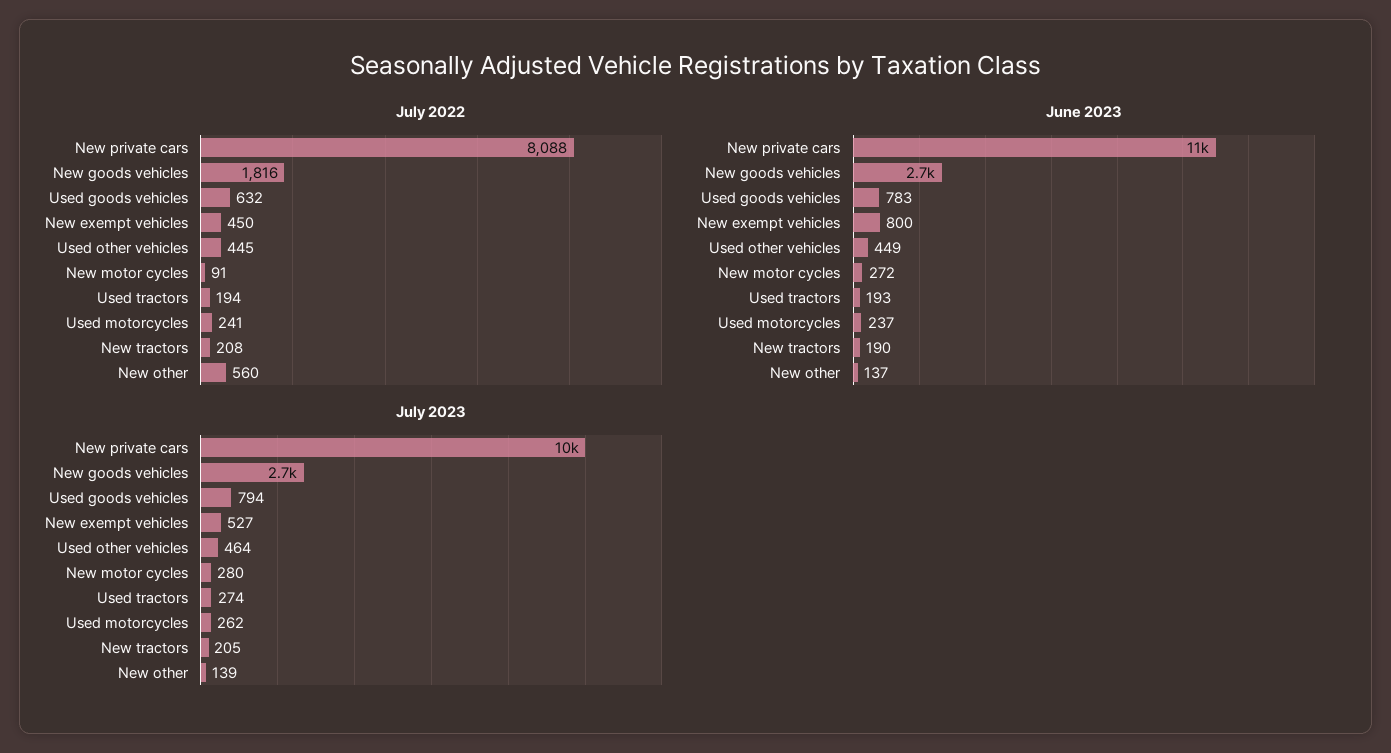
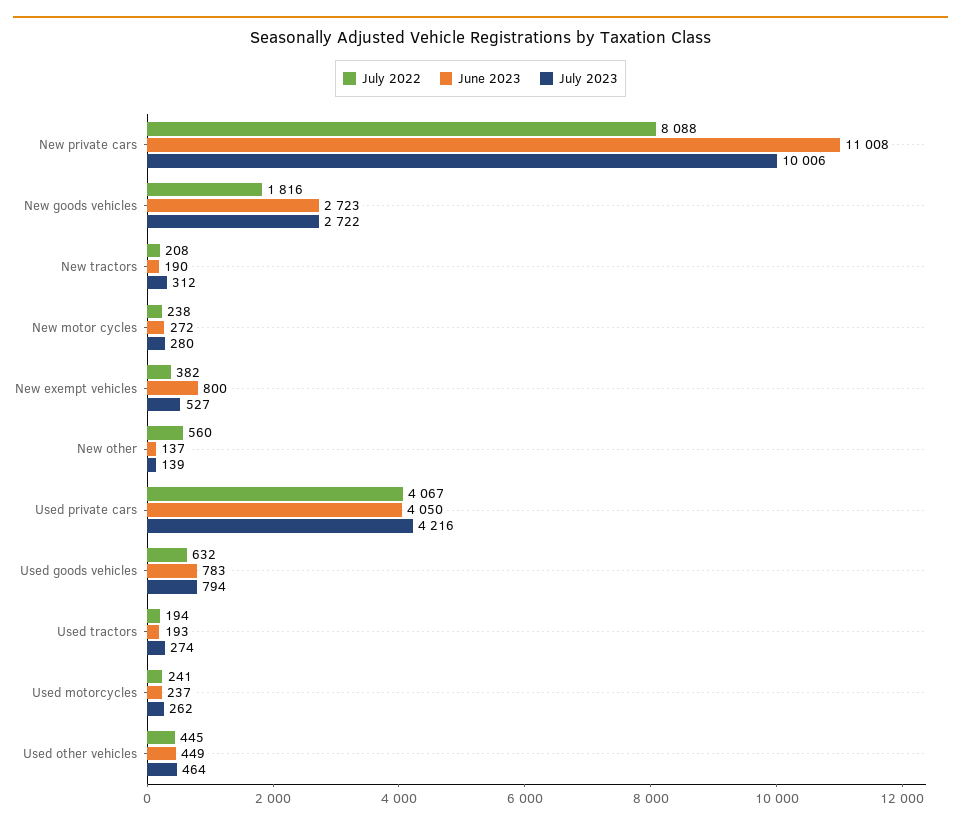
July 2022, New exempt vehicles: 450 -> 382
July 2022, New motor cycles: 91 -> 238
July 2023, New tractors: 205 -> 312
July 2022, Used private cars: none -> 4067
June 2023, Used private cars: none -> 4050
July 2023, Used private cars: none -> 4216

